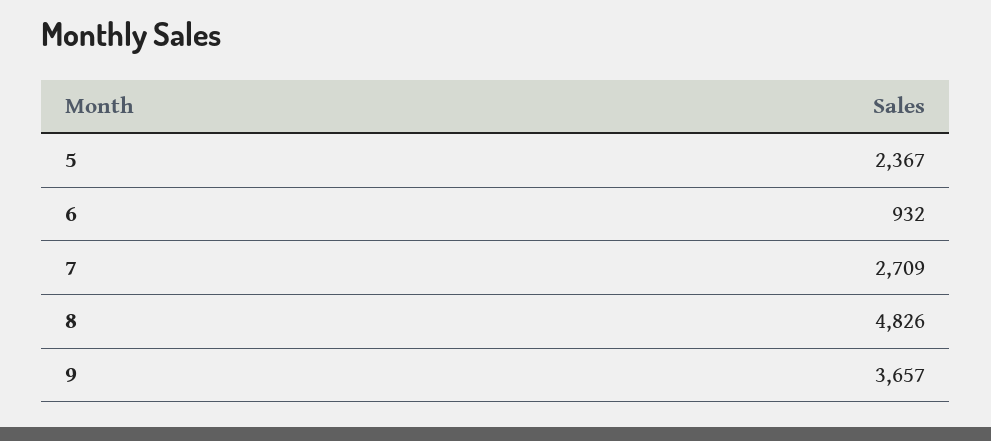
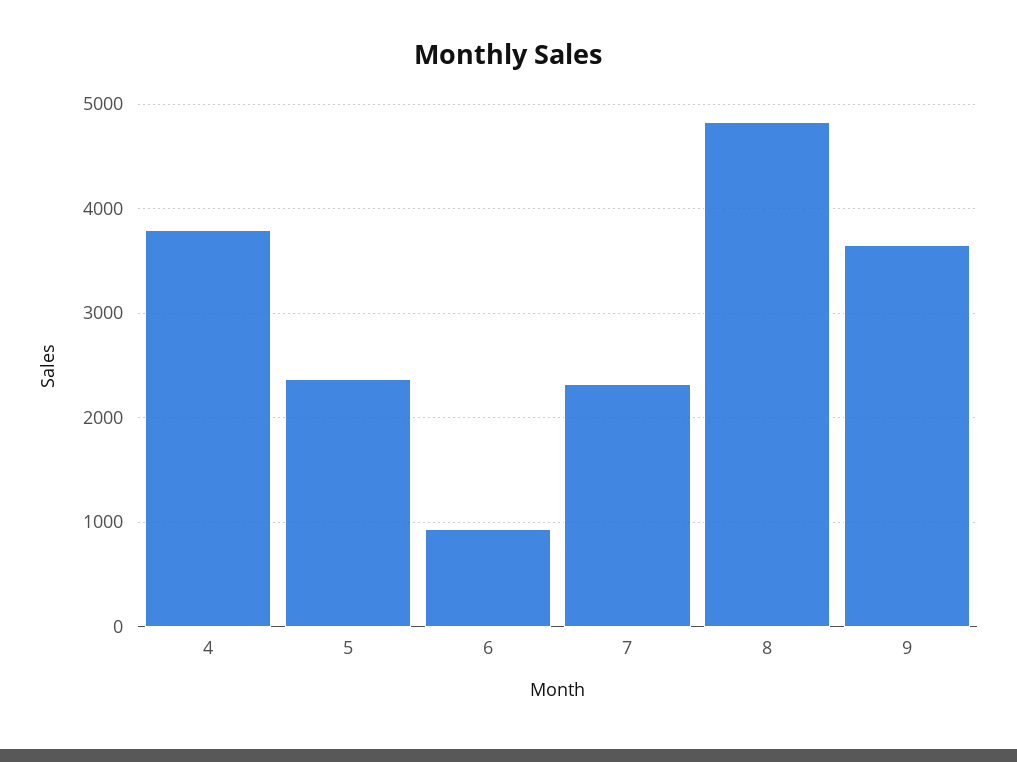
7: 2709 -> 2300
4: none -> 3800

